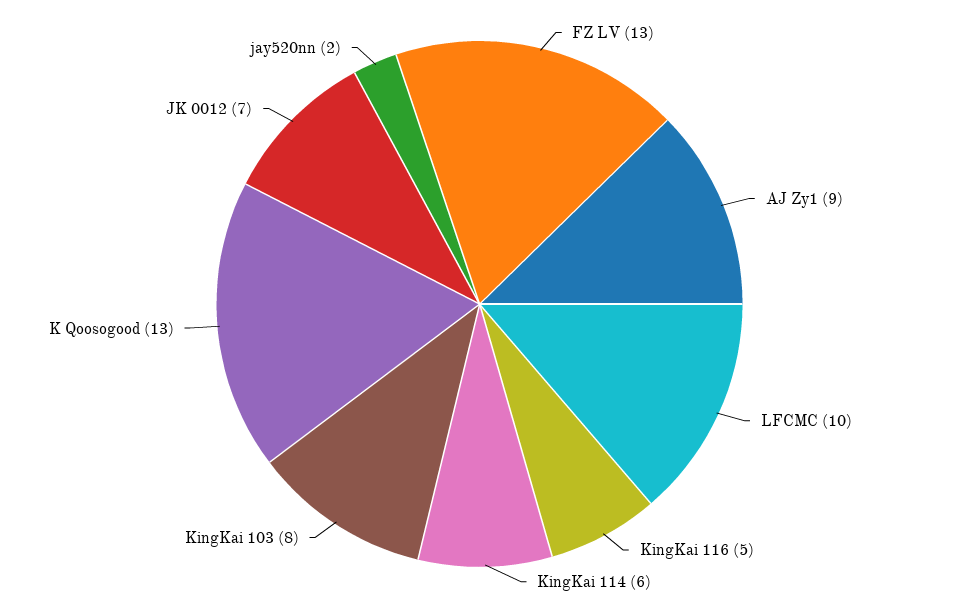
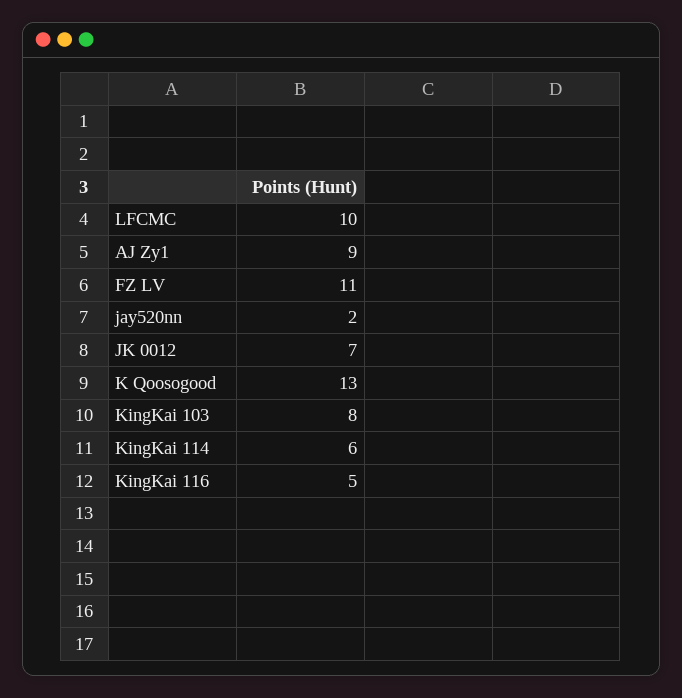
FZ LV: 13 -> 11

